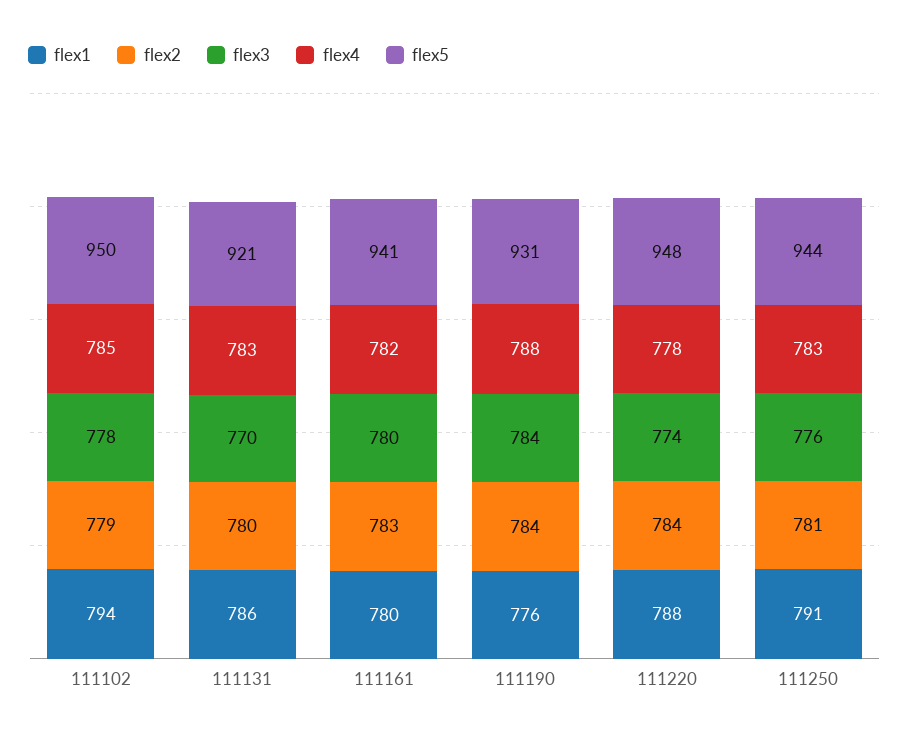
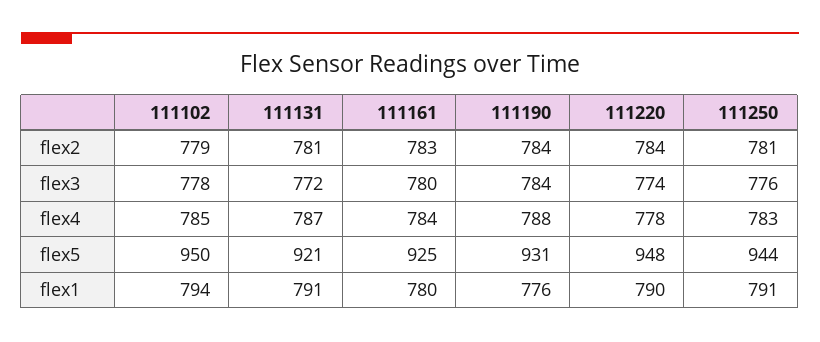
flex1, 111131: 786 -> 791
flex2, 111131: 780 -> 781
flex3, 111131: 770 -> 772
flex4, 111131: 783 -> 787
flex4, 111161: 782 -> 784
flex5, 111161: 941 -> 925
flex1, 111220: 788 -> 790

